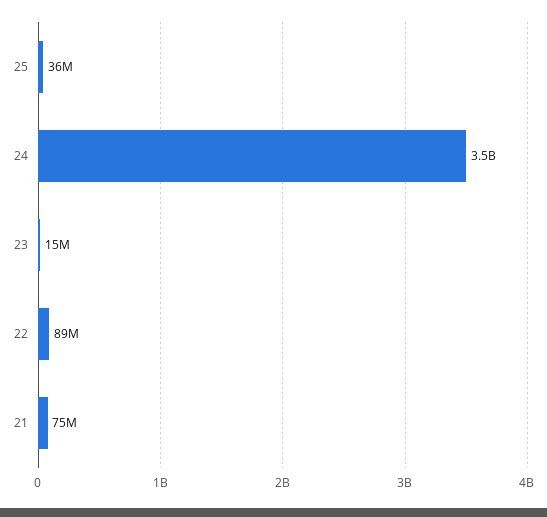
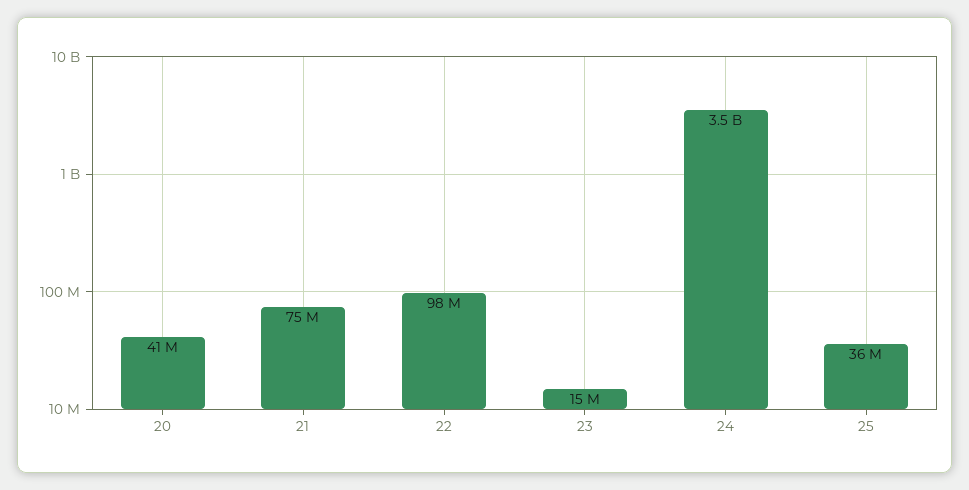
22: 89000000 -> 98000000
20: none -> 41000000

